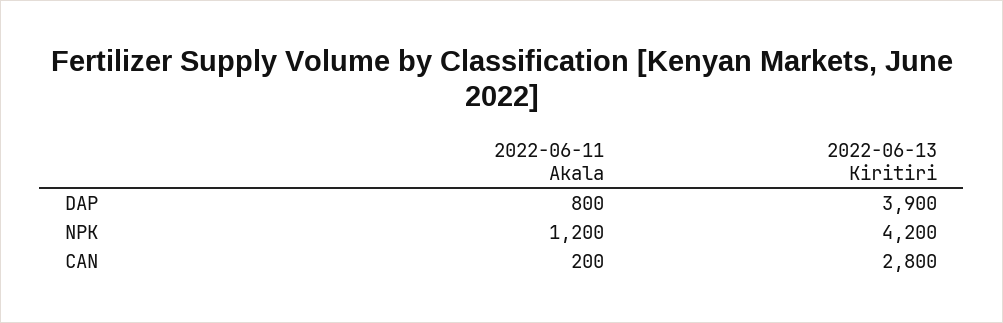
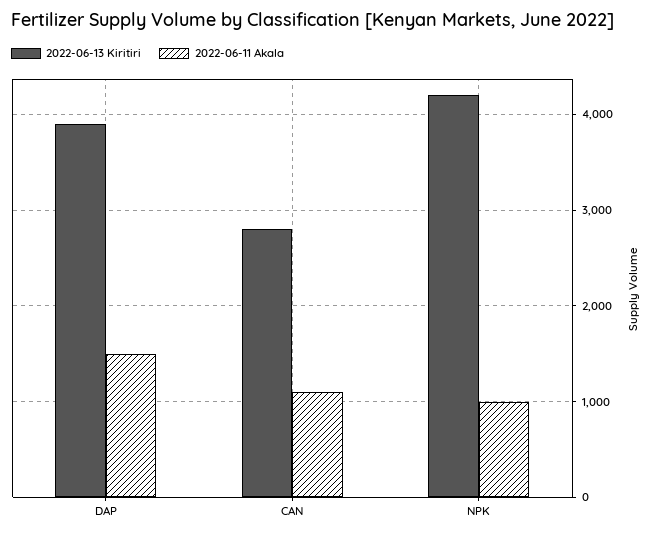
2022-06-11 Akala, DAP: 800 -> 1500
2022-06-11 Akala, NPK: 1200 -> 1000
2022-06-11 Akala, CAN: 200 -> 1100

